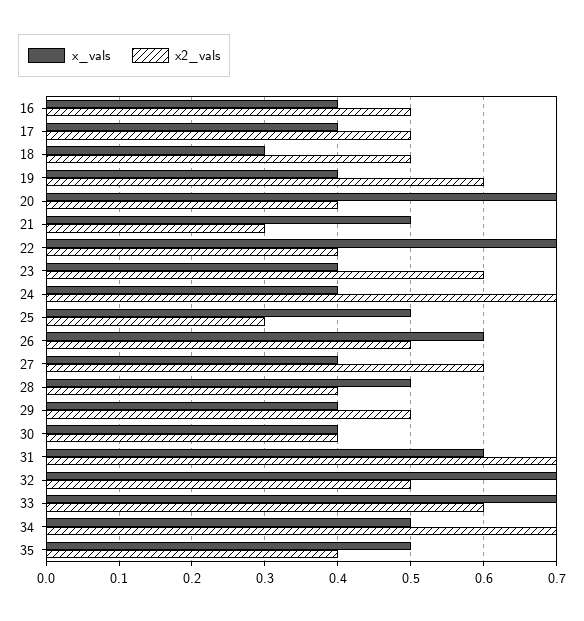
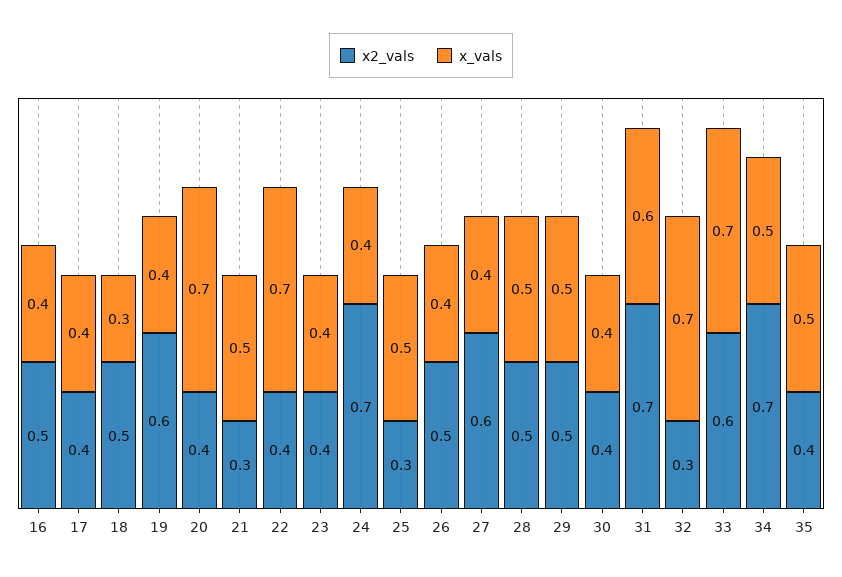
x2_vals, 17: 0.5 -> 0.4
x2_vals, 23: 0.6 -> 0.4
x_vals, 26: 0.6 -> 0.4
x2_vals, 28: 0.4 -> 0.5
x_vals, 29: 0.4 -> 0.5
x2_vals, 32: 0.5 -> 0.3

